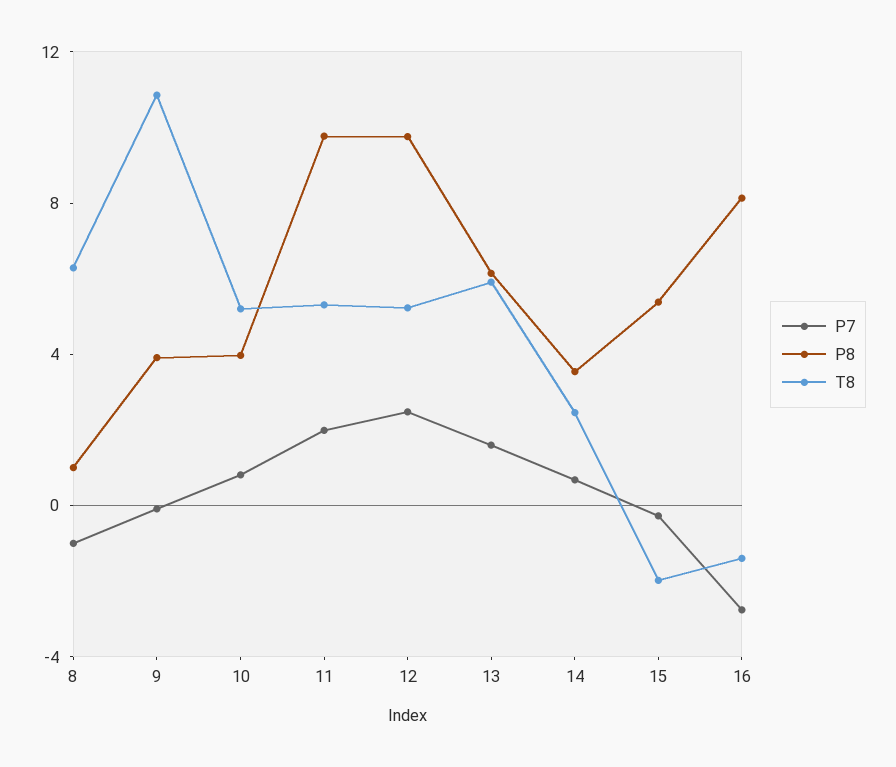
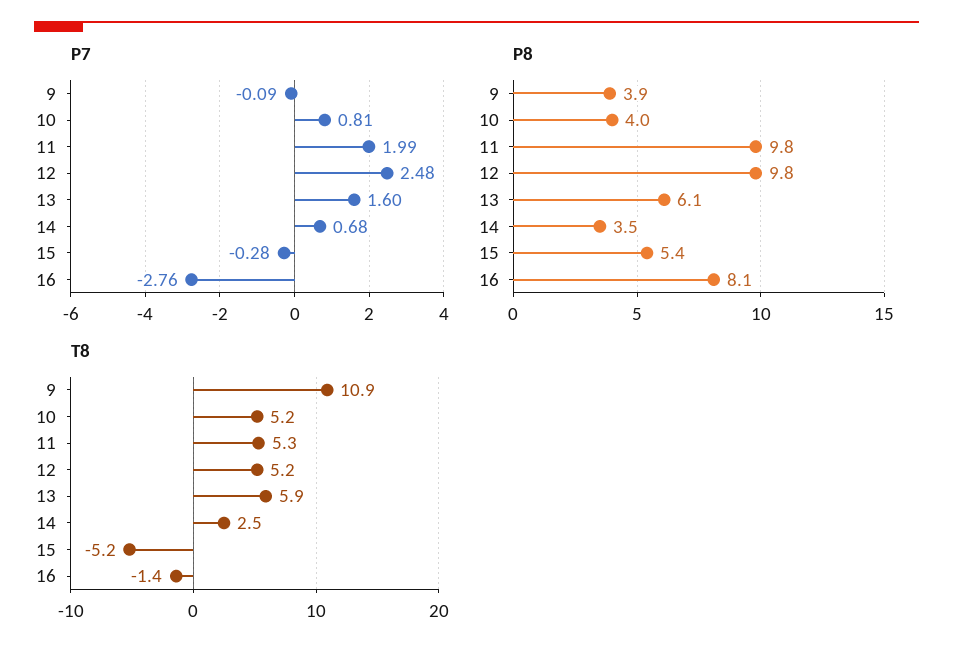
P7, 8: -1 -> none
P8, 8: 1 -> none
T8, 8: 6 -> none
T8, 15: -2 -> -5.2

